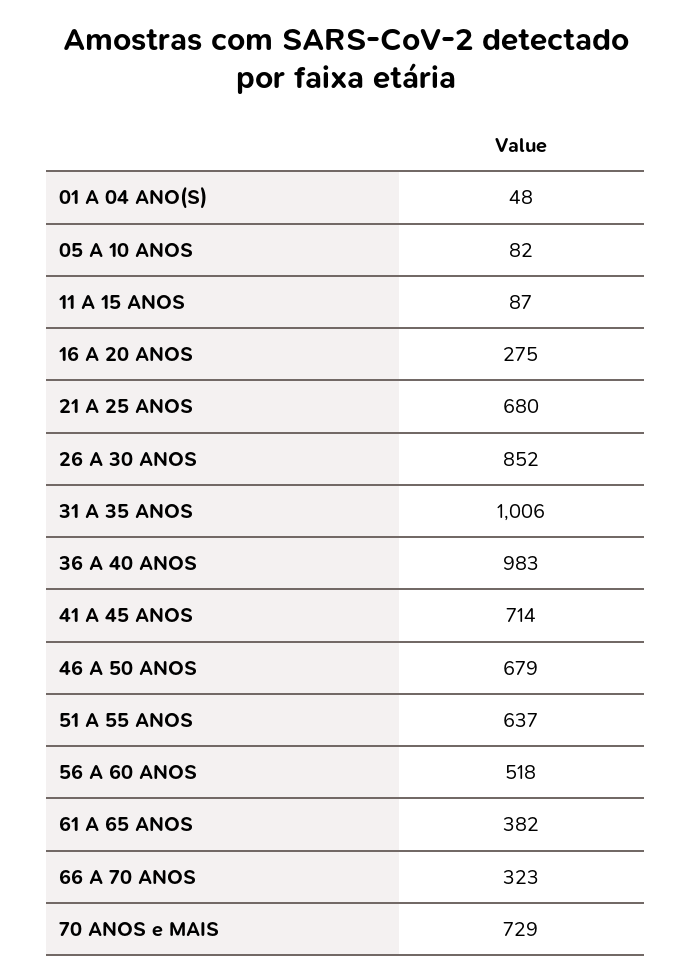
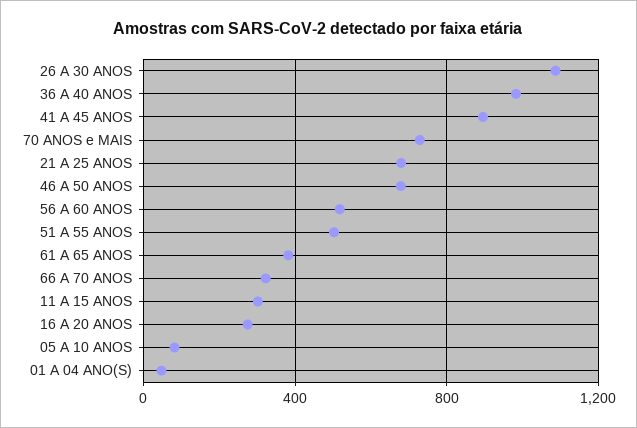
11 A 15 ANOS: 87 -> 300
26 A 30 ANOS: 852 -> 1100
31 A 35 ANOS: 1006 -> none
41 A 45 ANOS: 714 -> 900
51 A 55 ANOS: 637 -> 500

